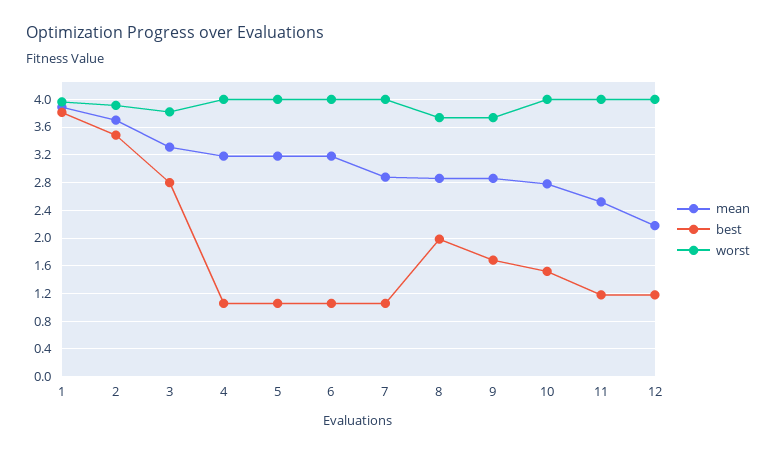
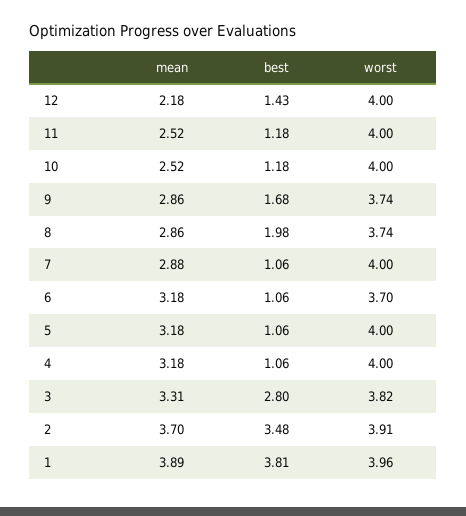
worst, 6: 4 -> 3.7
mean, 10: 2.8 -> 2.52
best, 10: 1.5 -> 1.18
best, 12: 1.2 -> 1.43

